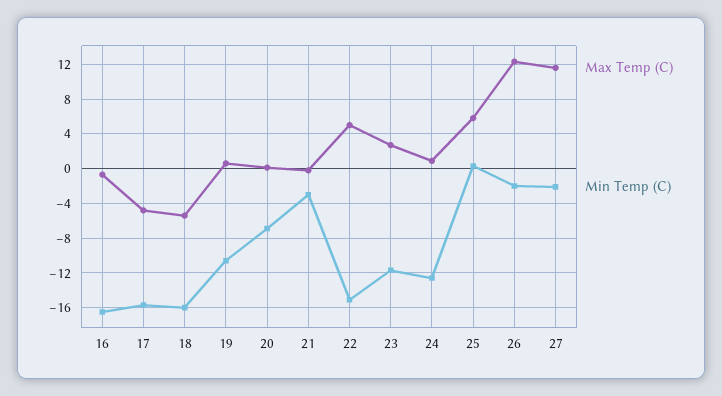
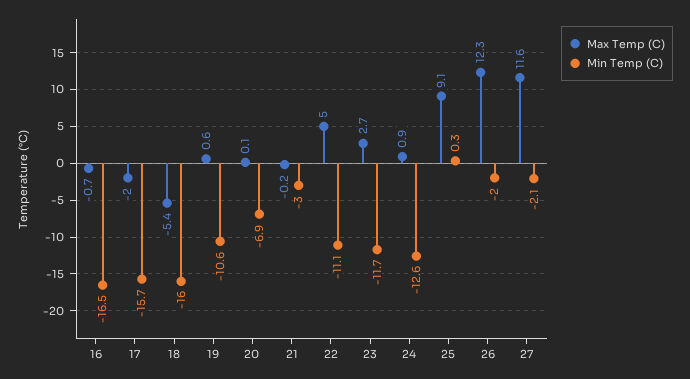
Max Temp (C), 17: -5 -> -2
Min Temp (C), 22: -15 -> -11.1
Max Temp (C), 25: 6 -> 9.1

